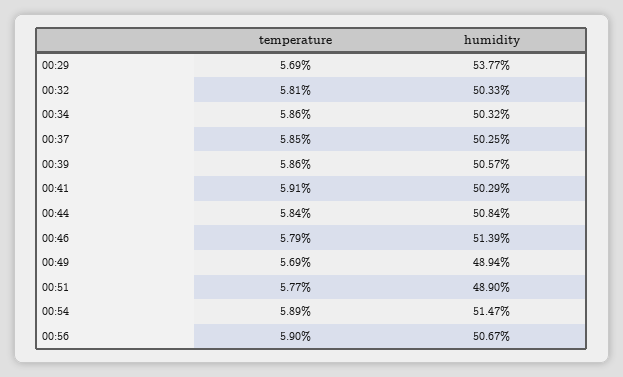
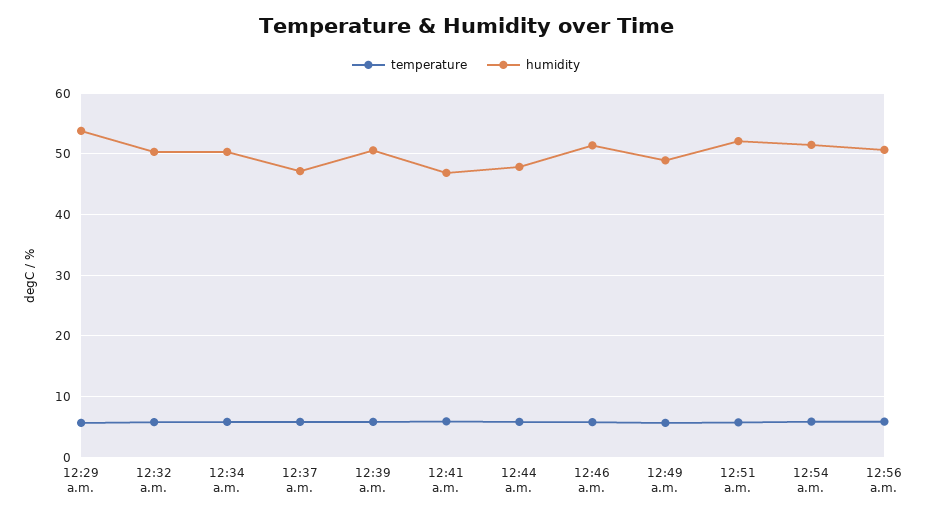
humidity, 00:37: 50.25 -> 47
humidity, 00:41: 50.29 -> 47
humidity, 00:44: 50.84 -> 48
humidity, 00:51: 48.9 -> 52

